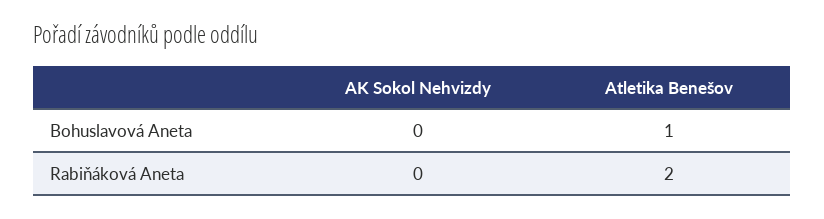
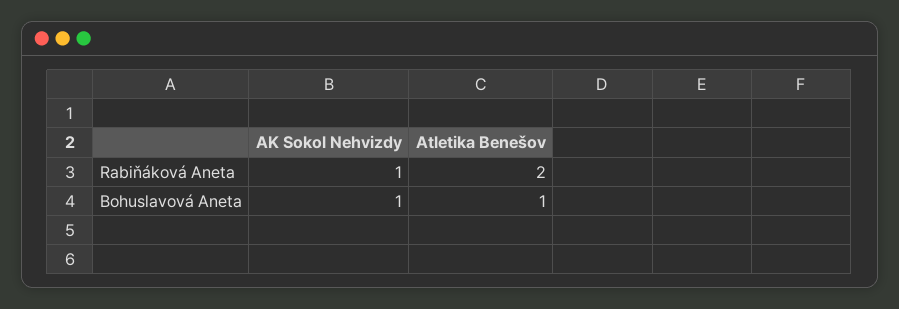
AK Sokol Nehvizdy, Bohuslavová Aneta: 0 -> 1
AK Sokol Nehvizdy, Rabiňáková Aneta: 0 -> 1

